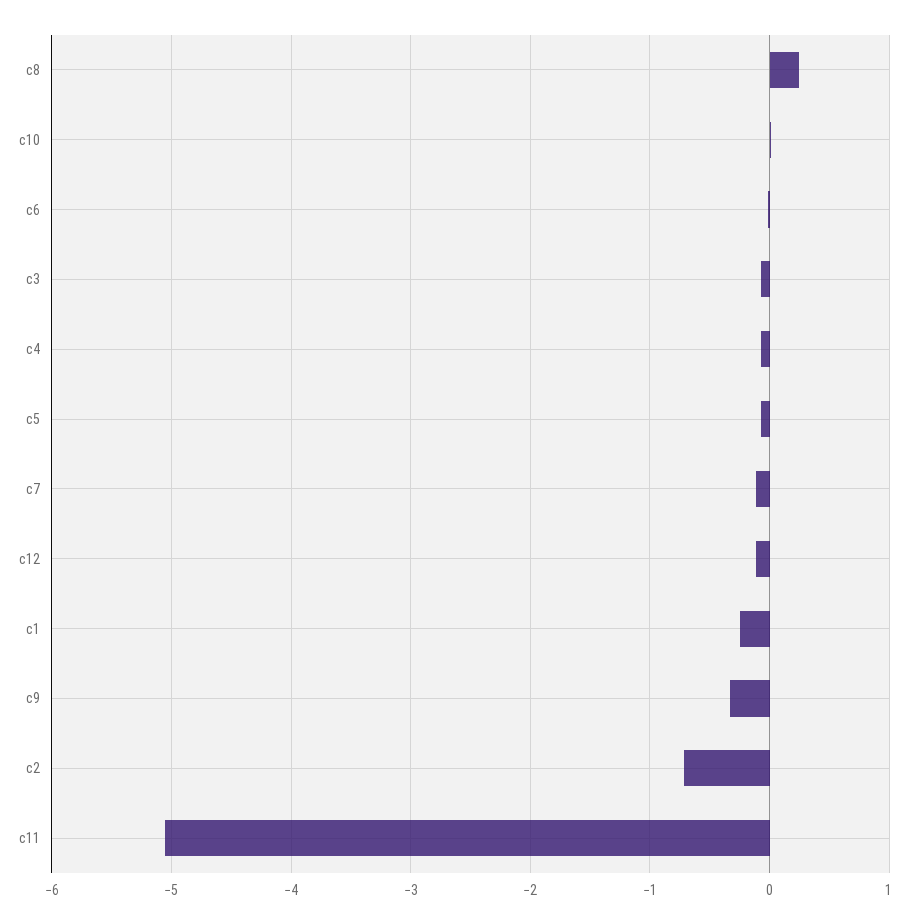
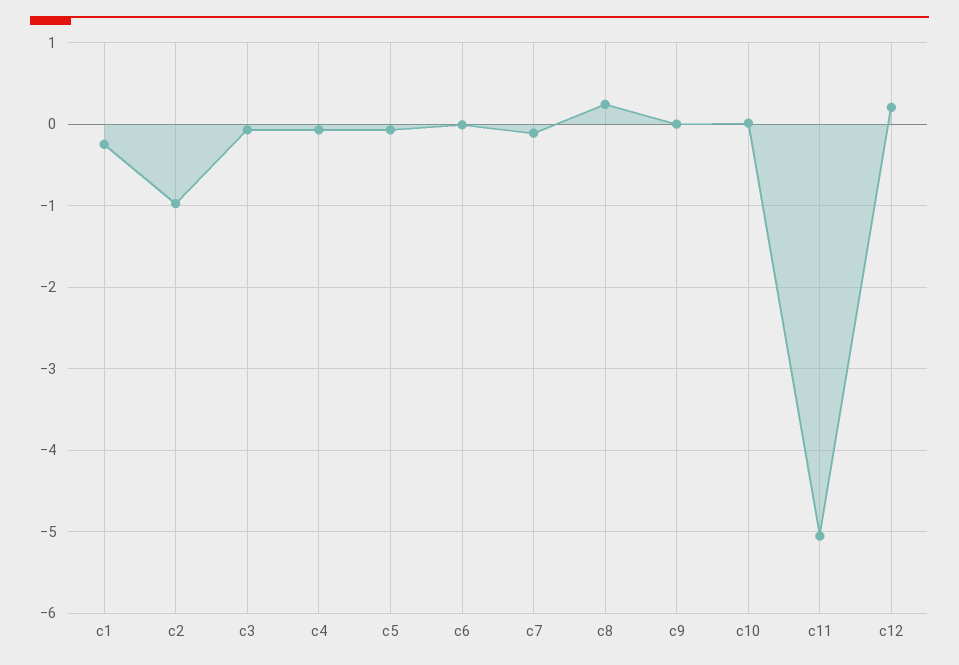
c12: -0.1 -> 0.2
c9: -0.3 -> 0
c2: -0.7 -> -1

